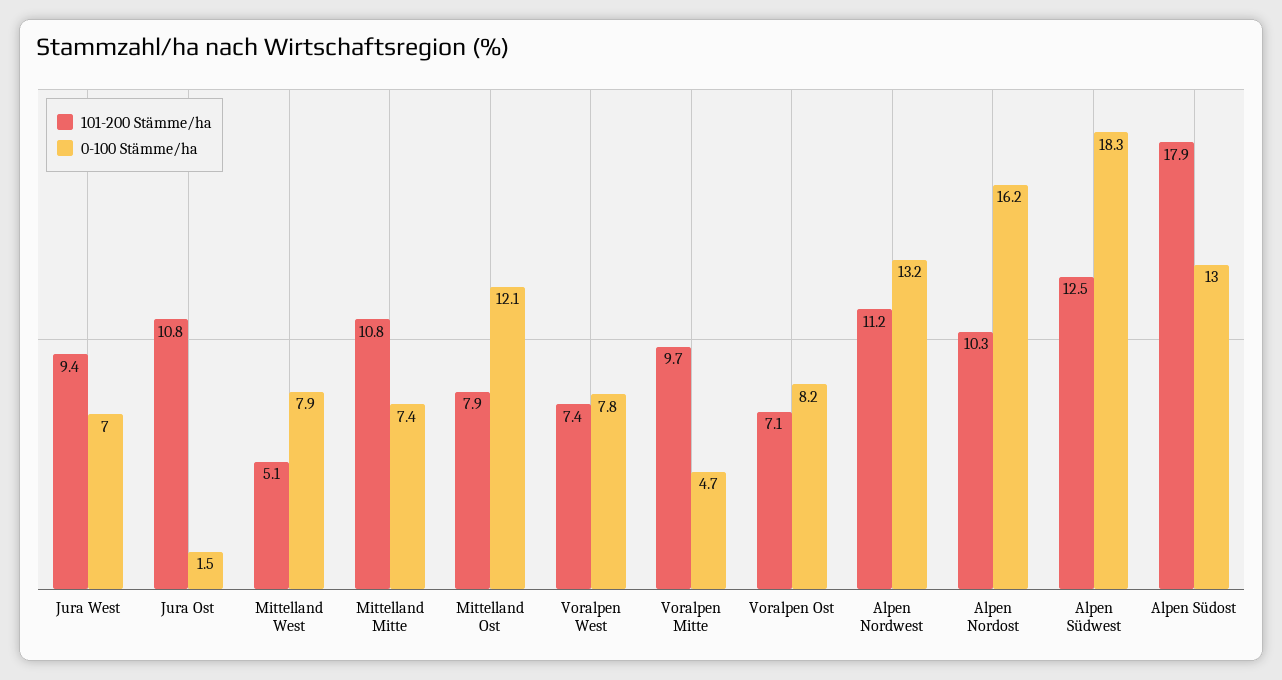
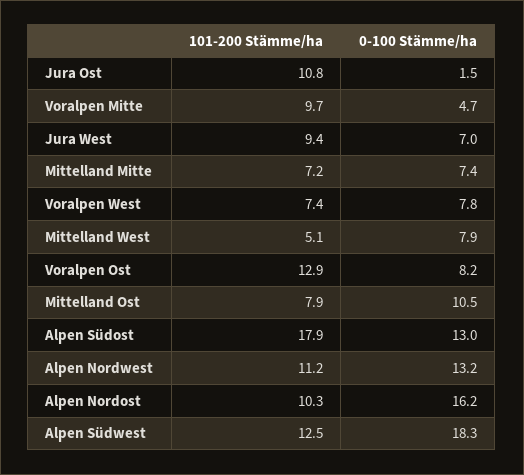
101-200 Stämme/ha, Mittelland Mitte: 10.8 -> 7.2
0-100 Stämme/ha, Mittelland Ost: 12.1 -> 10.5
101-200 Stämme/ha, Voralpen Ost: 7.1 -> 12.9

